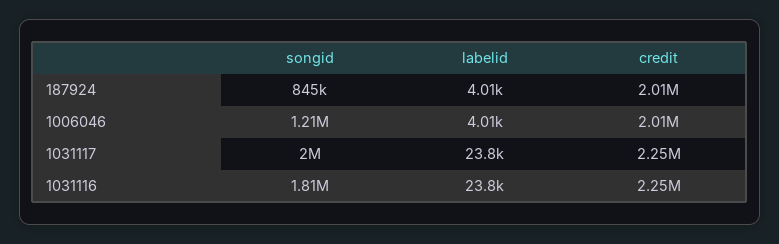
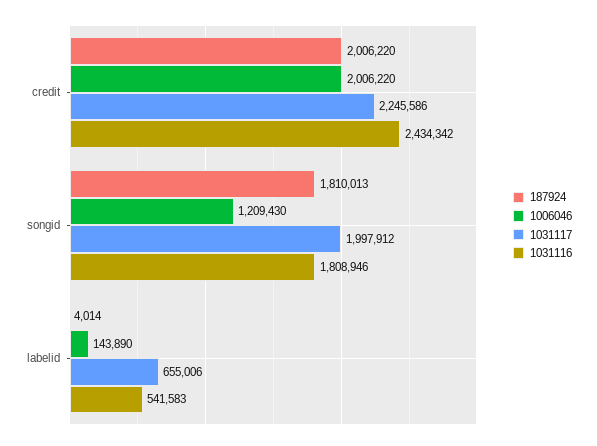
187924, songid: 845000 -> 1810013
1006046, labelid: 4010 -> 143890
1031117, labelid: 23800 -> 655006
1031116, labelid: 23800 -> 541583
1031116, credit: 2250000 -> 2434342

